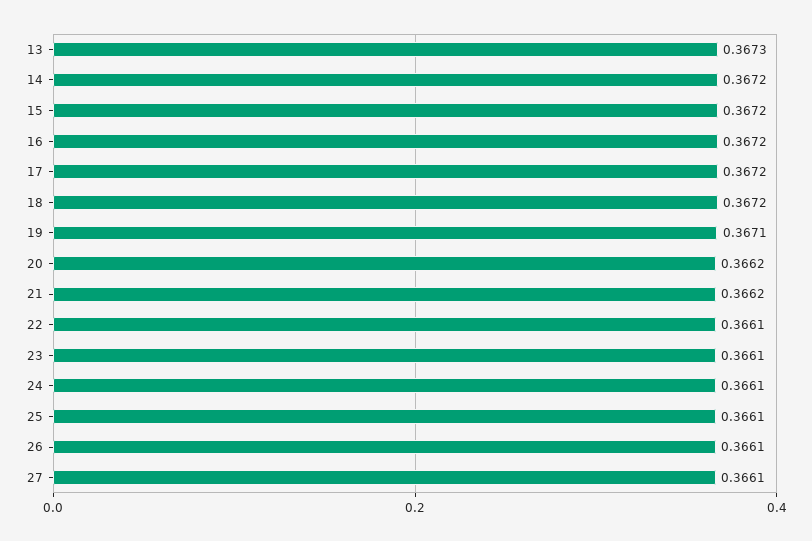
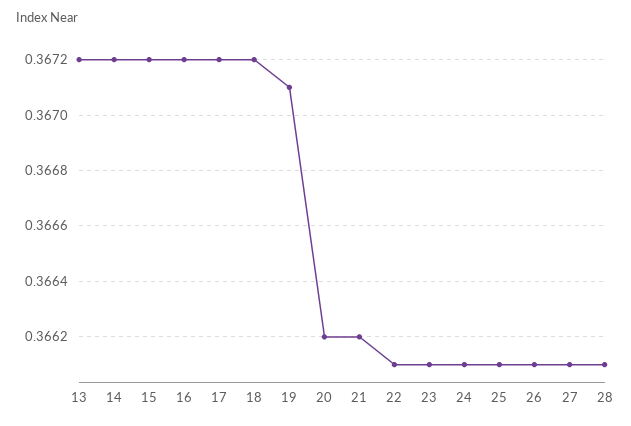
13: 0.3673 -> 0.3672
28: none -> 0.3661

